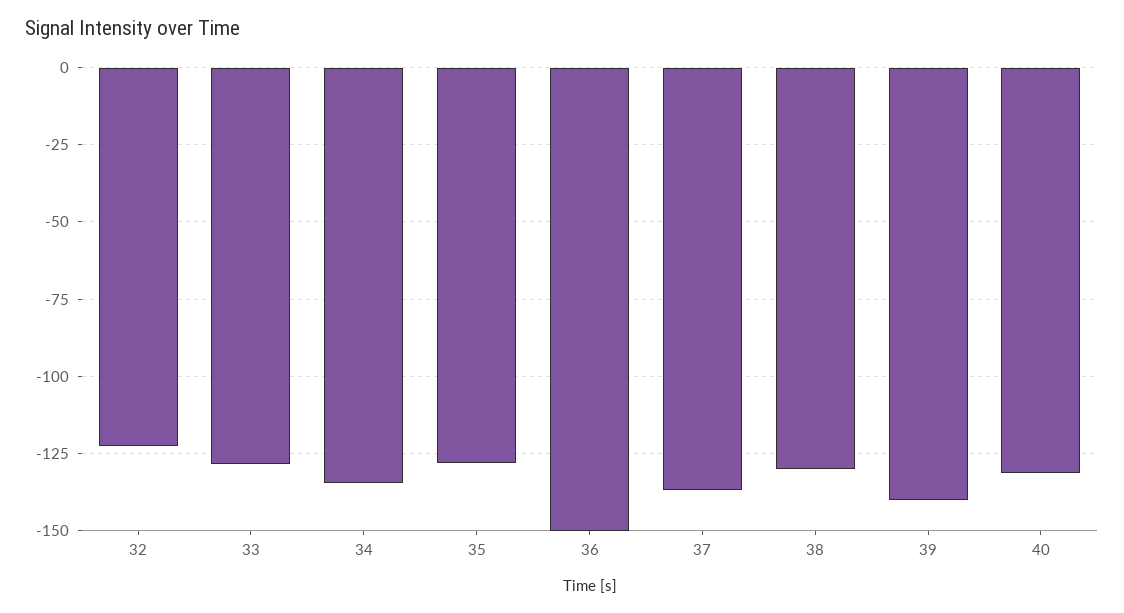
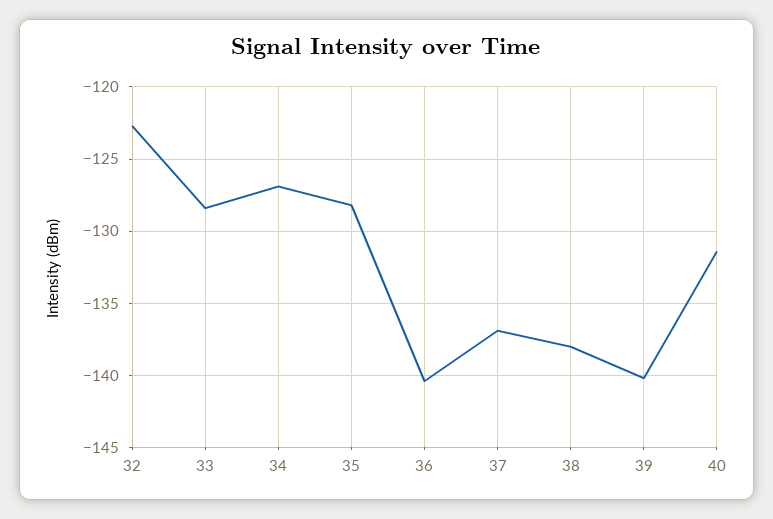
34: -135 -> -127
36: -150 -> -140.5
38: -130 -> -138

